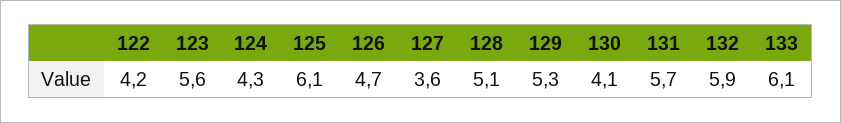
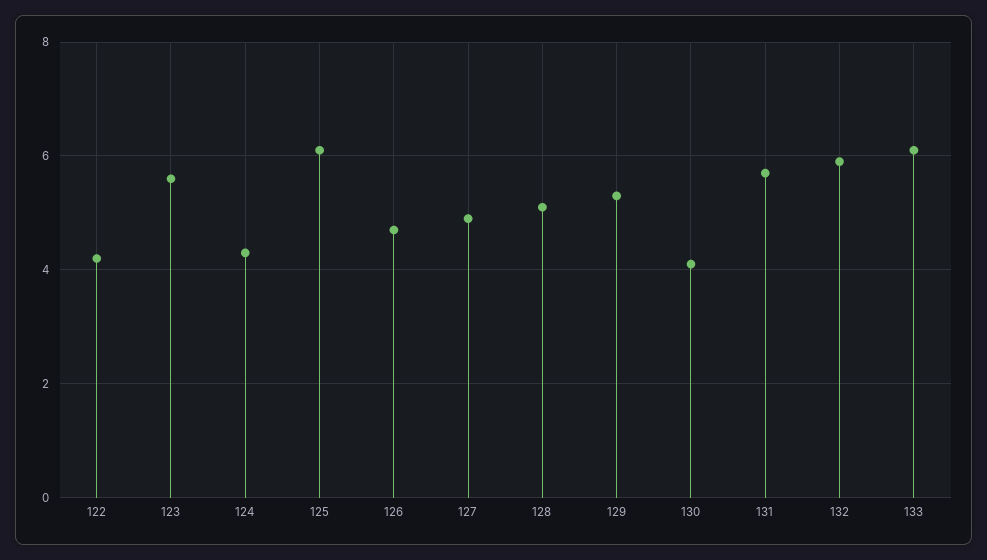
127: 3.6 -> 5

